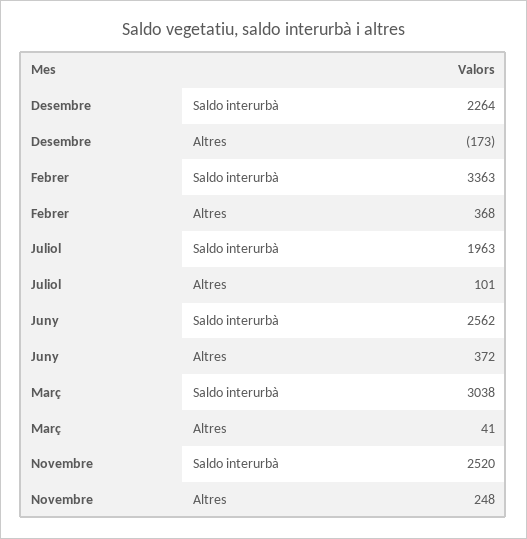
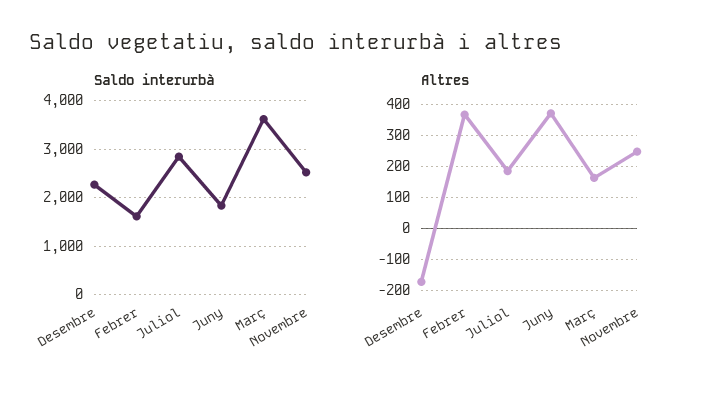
Saldo interurbà, Febrer: 3363 -> 1600
Saldo interurbà, Juliol: 1963 -> 2800
Altres, Juliol: 101 -> 180
Saldo interurbà, Juny: 2562 -> 1800
Saldo interurbà, Març: 3038 -> 3600
Altres, Març: 41 -> 160

